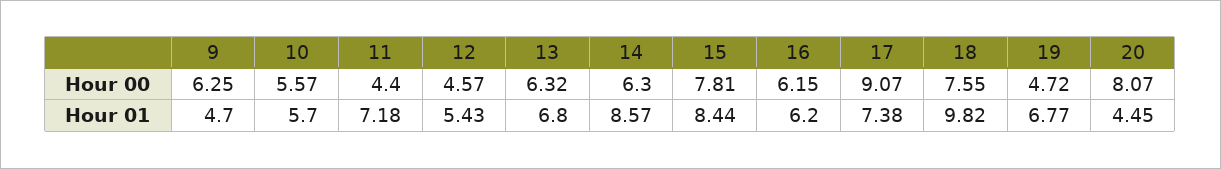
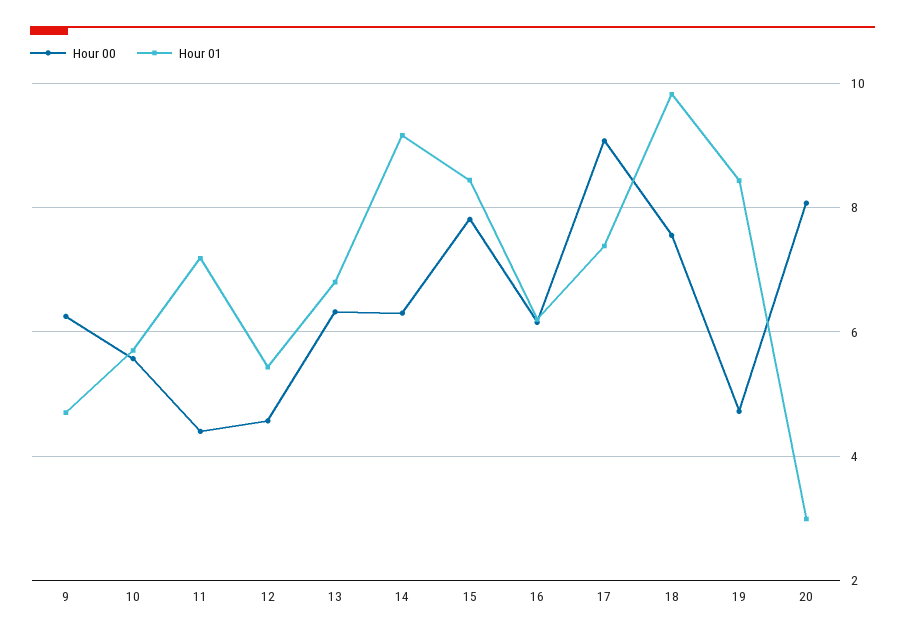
Hour 01, 14: 8.57 -> 9.2
Hour 01, 19: 6.77 -> 8.4
Hour 01, 20: 4.45 -> 3

